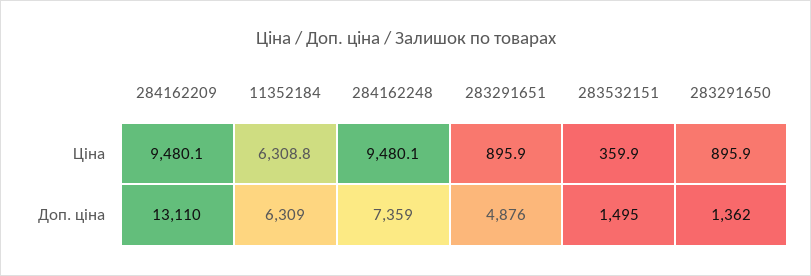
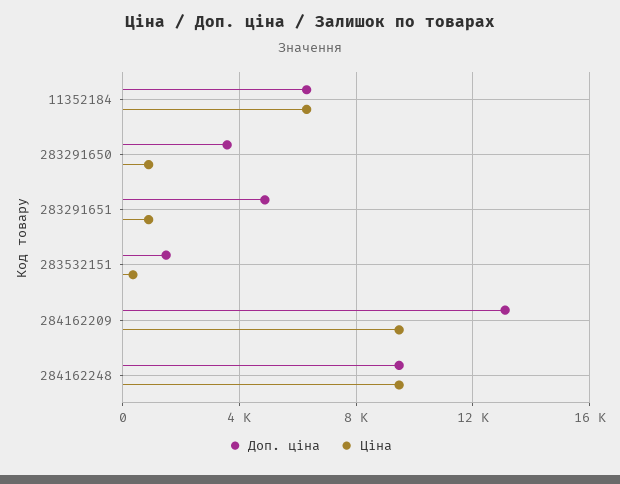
Доп. ціна, 284162248: 7359 -> 9500
Доп. ціна, 283291650: 1362 -> 3500

